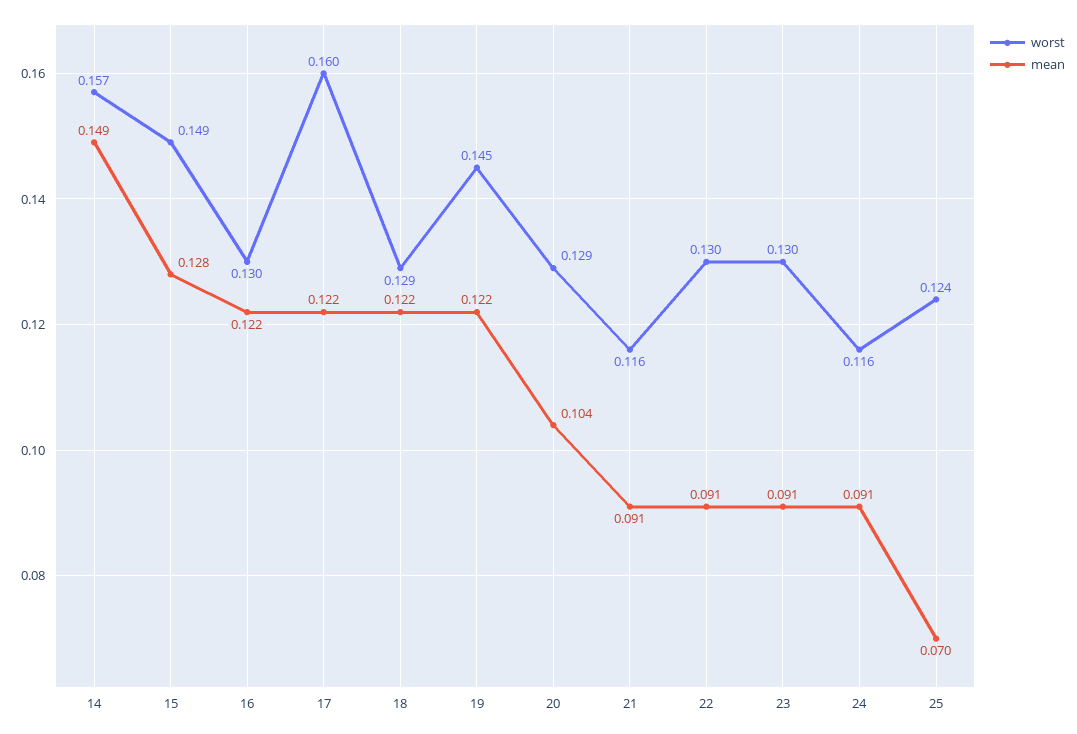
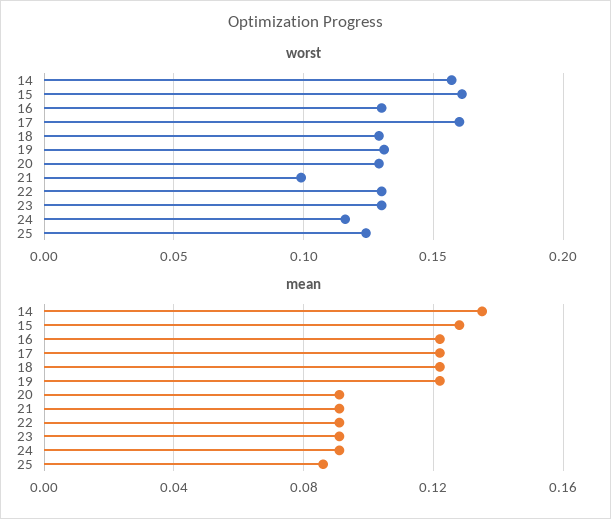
mean, 14: 0.149 -> 0.135
worst, 15: 0.149 -> 0.16
worst, 19: 0.145 -> 0.13
mean, 20: 0.104 -> 0.09
worst, 21: 0.116 -> 0.1
mean, 25: 0.07 -> 0.085

